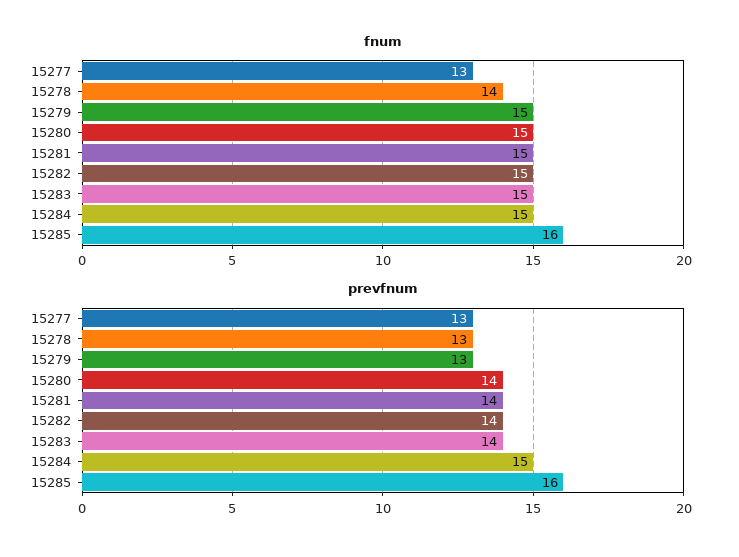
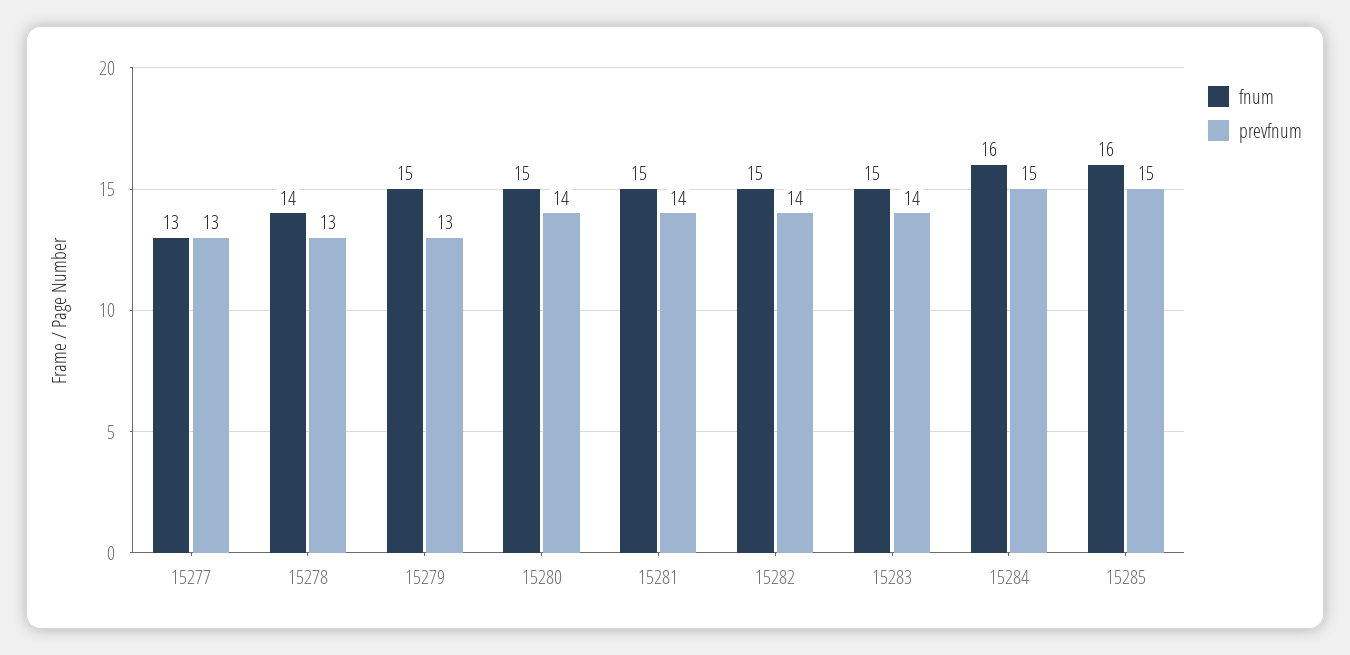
fnum, 15284: 15 -> 16
prevfnum, 15285: 16 -> 15

